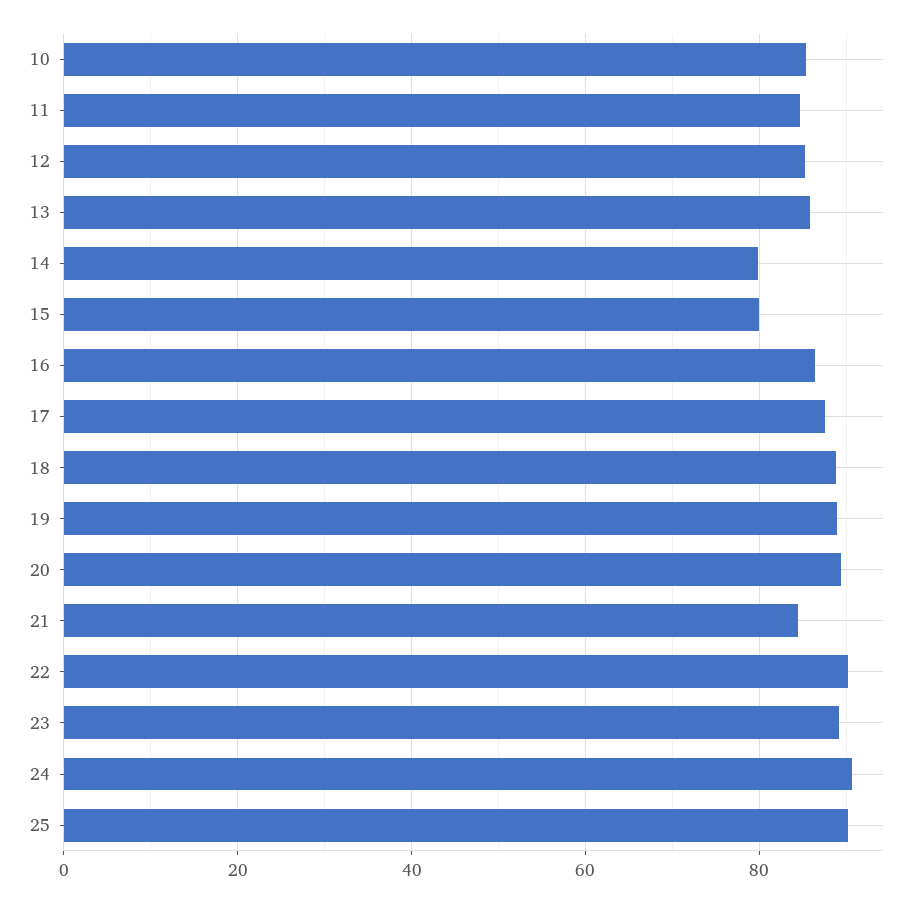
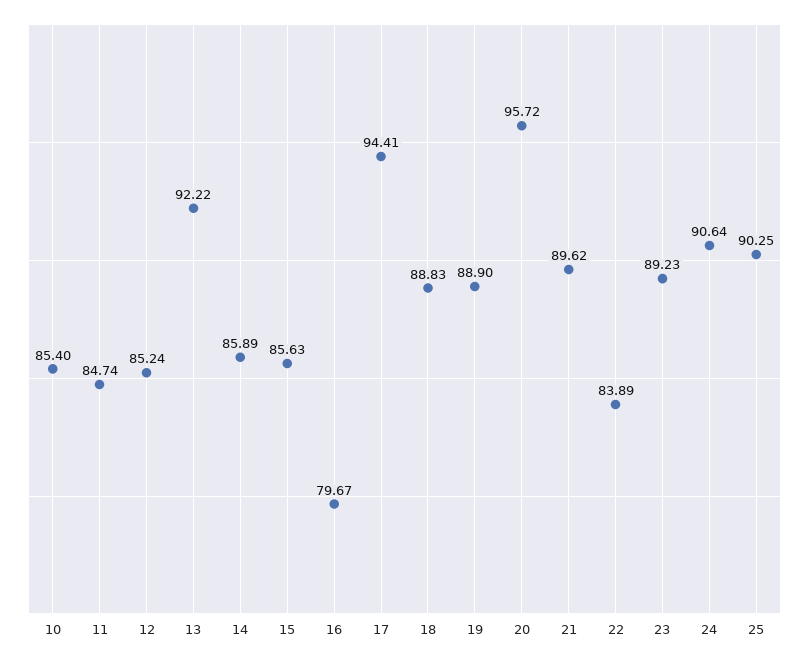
13: 86 -> 92.22
14: 80 -> 85.89
15: 80 -> 85.63
16: 86 -> 79.67
17: 88 -> 94.41
20: 90 -> 95.72
21: 84 -> 89.62
22: 90 -> 83.89

